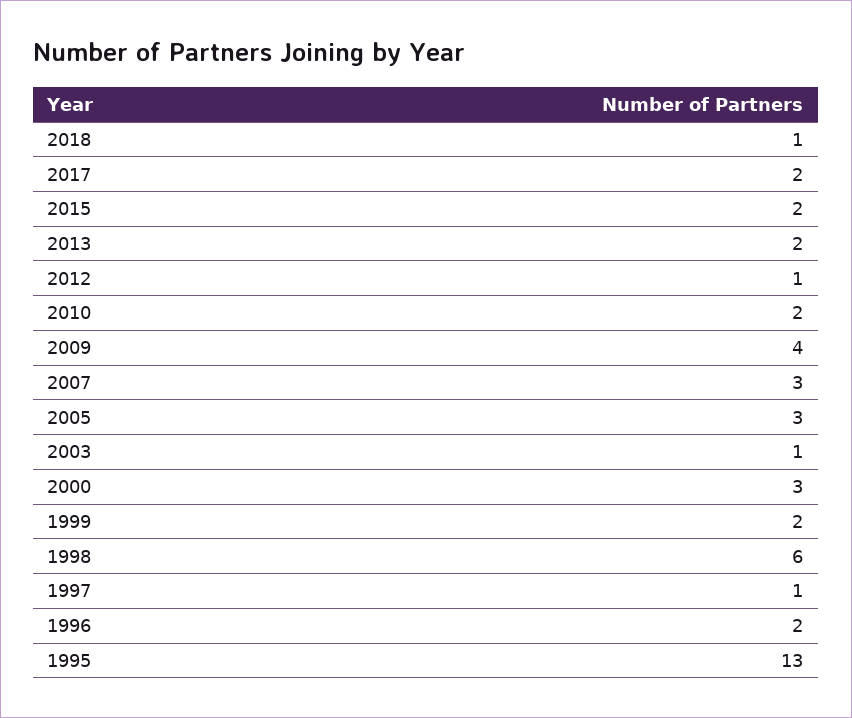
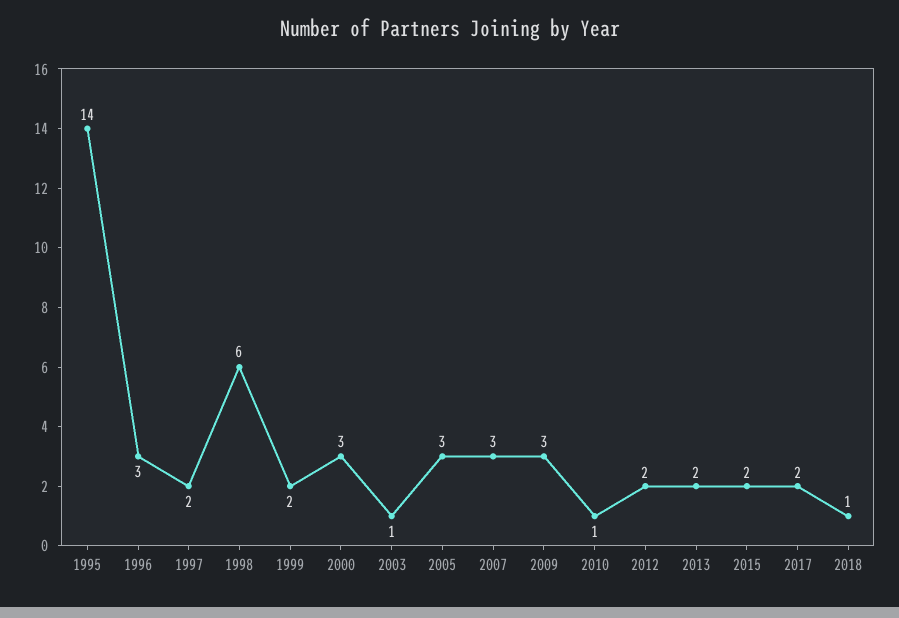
2012: 1 -> 2
2010: 2 -> 1
2009: 4 -> 3
1997: 1 -> 2
1996: 2 -> 3
1995: 13 -> 14

